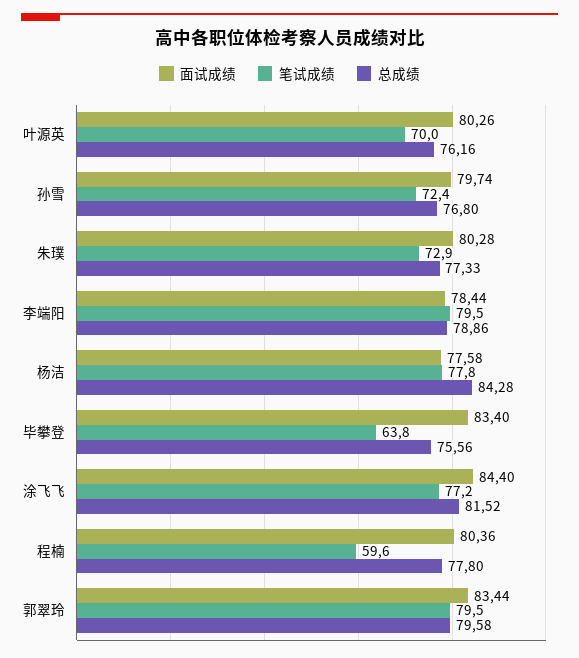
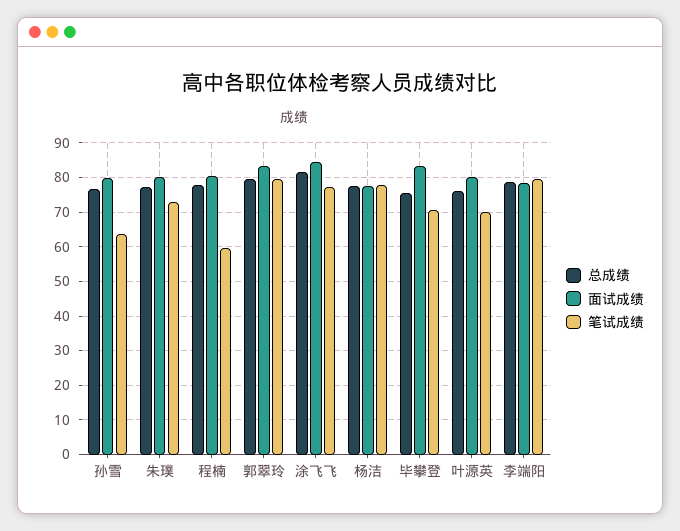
笔试成绩, 孙雪: 72.4 -> 64
总成绩, 杨洁: 84.28 -> 78
笔试成绩, 毕攀登: 63.8 -> 70

